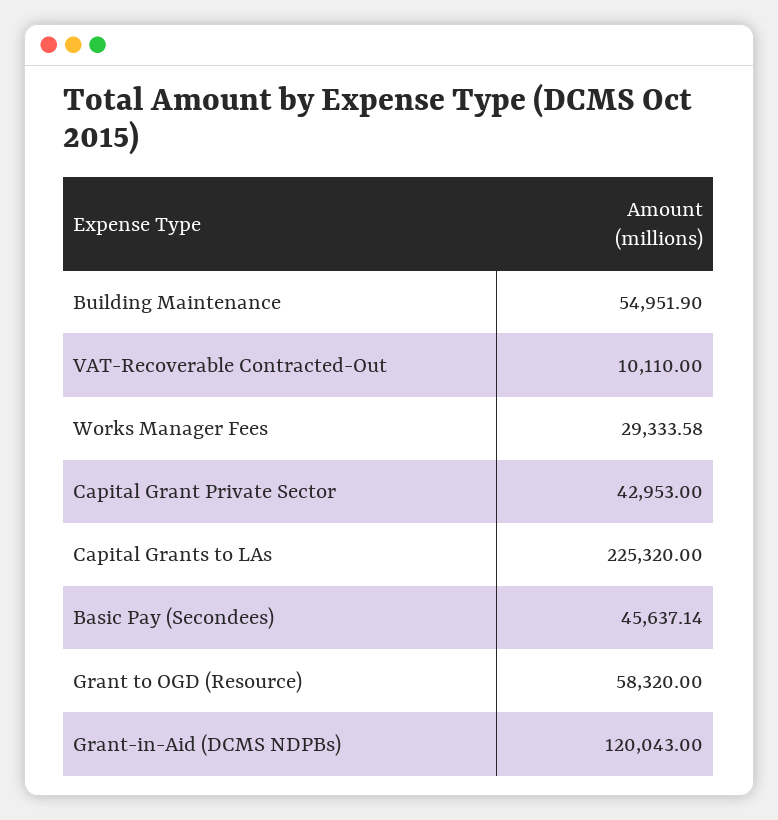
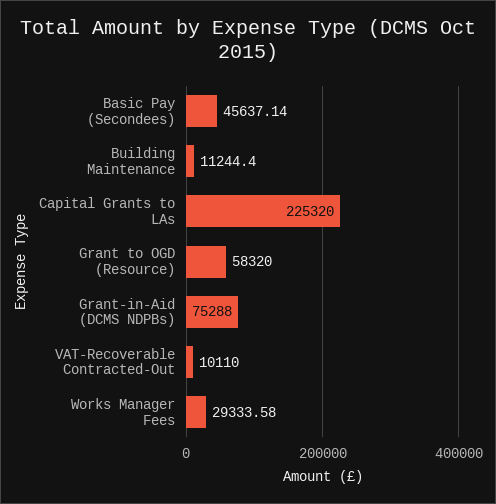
Building Maintenance: 54951.9 -> 11244.4
Capital Grant Private Sector: 42953 -> none
Grant-in-Aid (DCMS NDPBs): 120043 -> 75288

